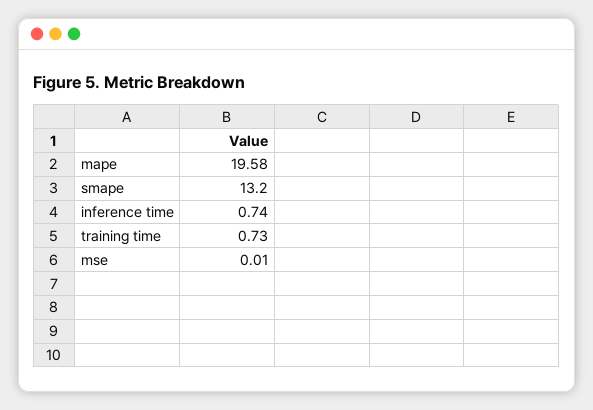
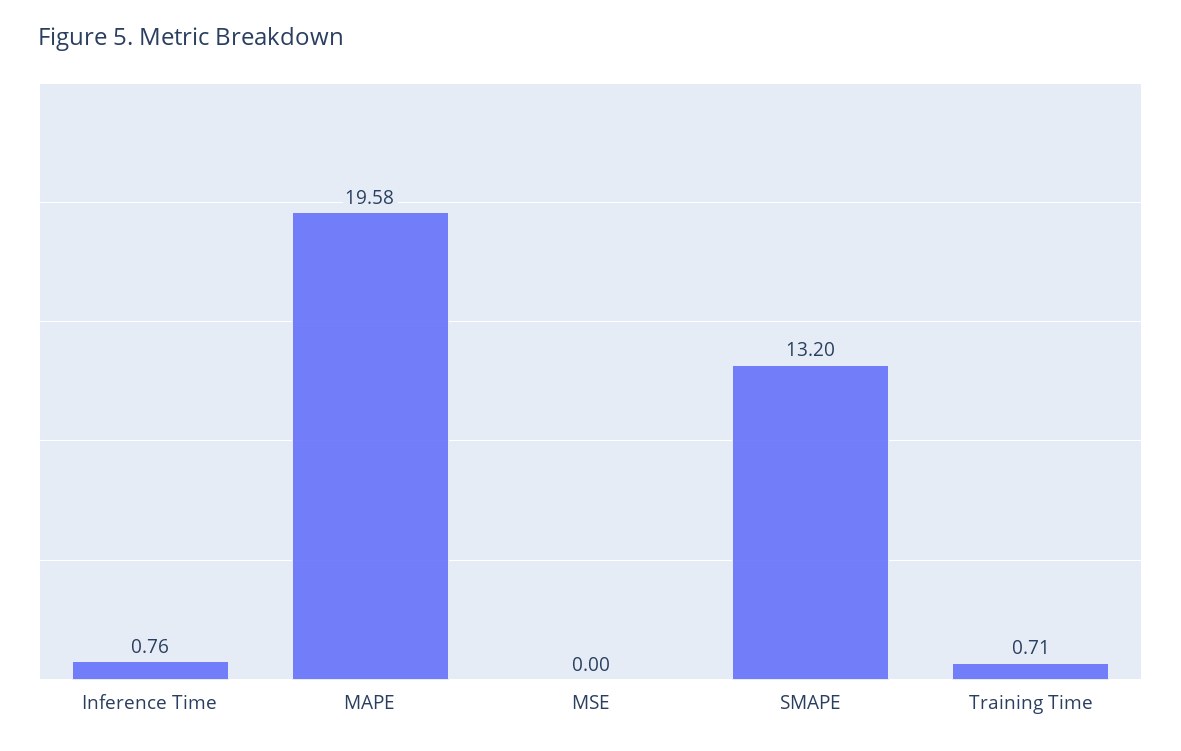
inference time: 0.74 -> 0.76
training time: 0.73 -> 0.71
mse: 0.01 -> 0

